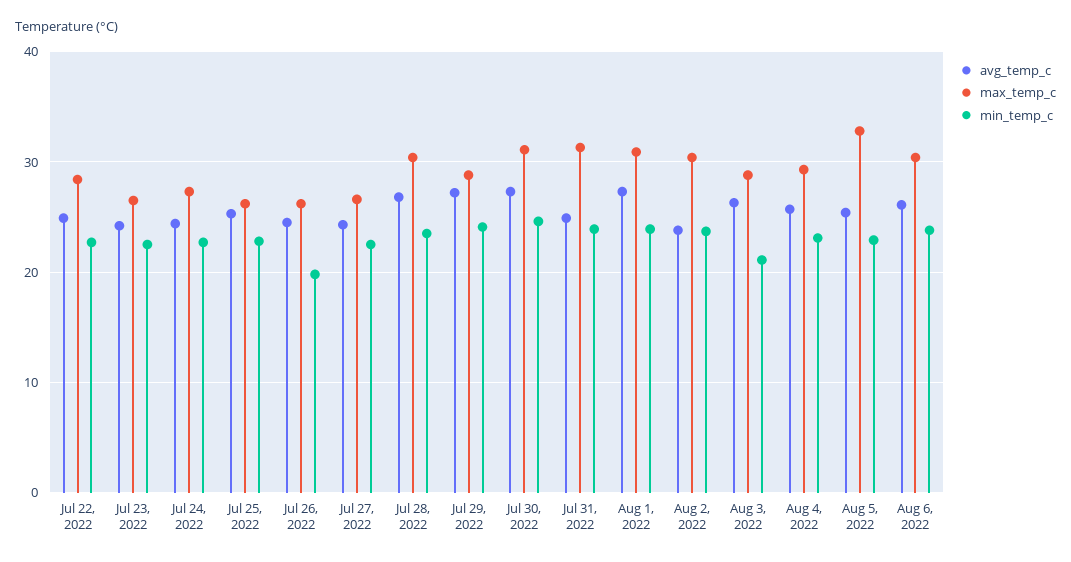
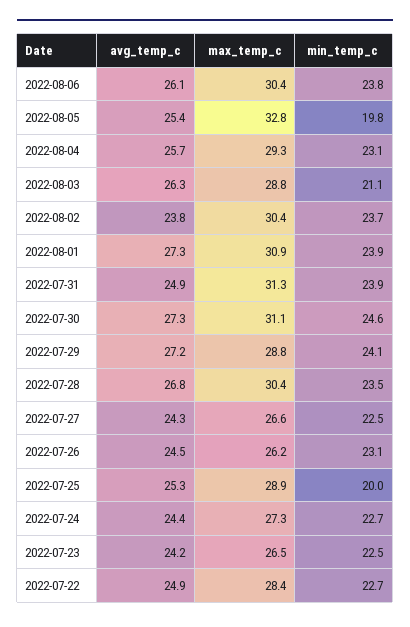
max_temp_c, Jul 25, 2022: 26 -> 28.9
min_temp_c, Jul 25, 2022: 23 -> 20
min_temp_c, Jul 26, 2022: 20 -> 23.1
min_temp_c, Aug 5, 2022: 23 -> 19.8

